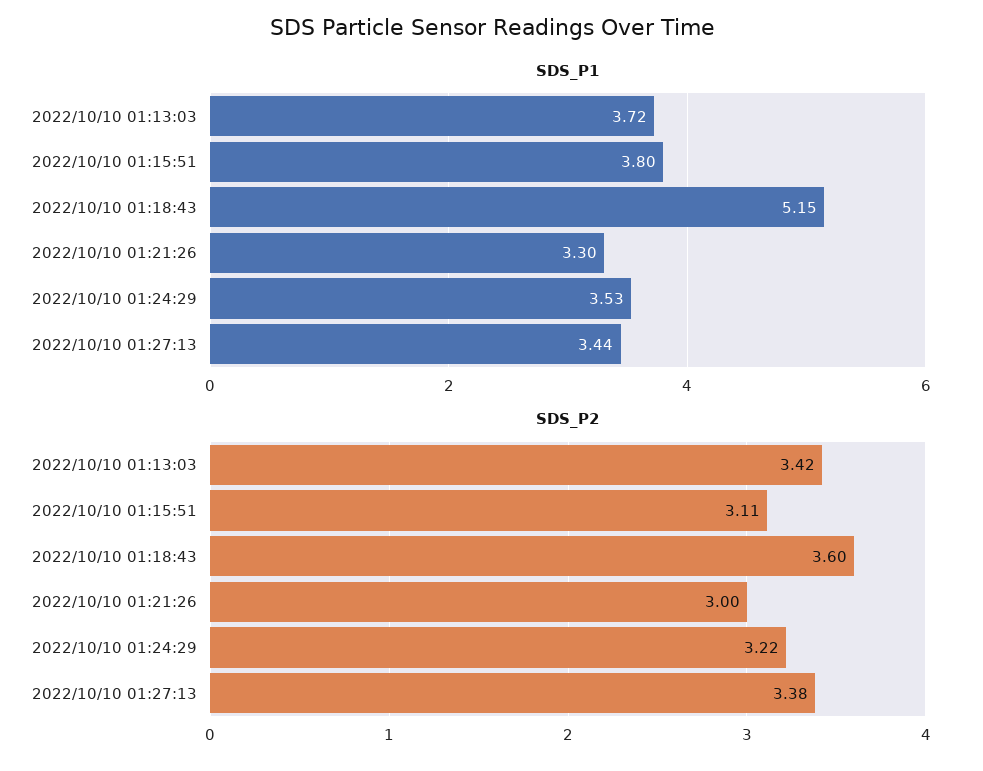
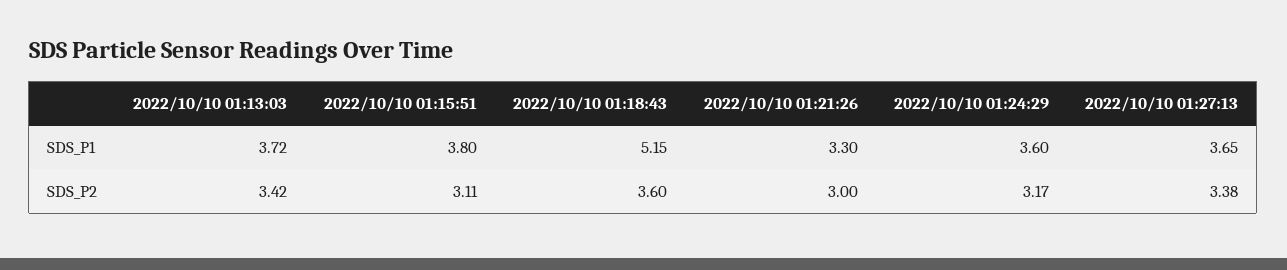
SDS_P1, 2022/10/10 01:24:29: 3.53 -> 3.6
SDS_P1, 2022/10/10 01:27:13: 3.44 -> 3.65
SDS_P2, 2022/10/10 01:24:29: 3.22 -> 3.17

